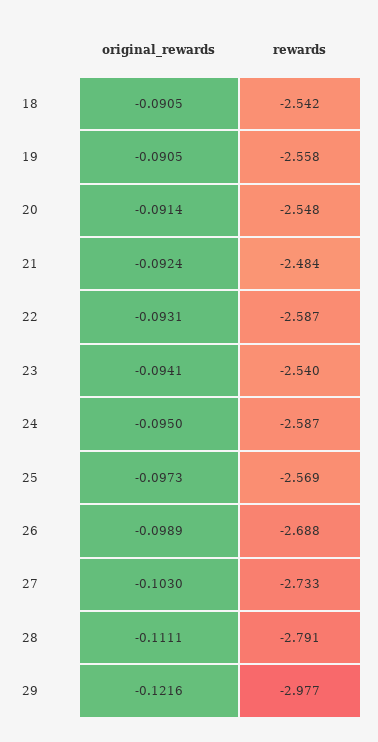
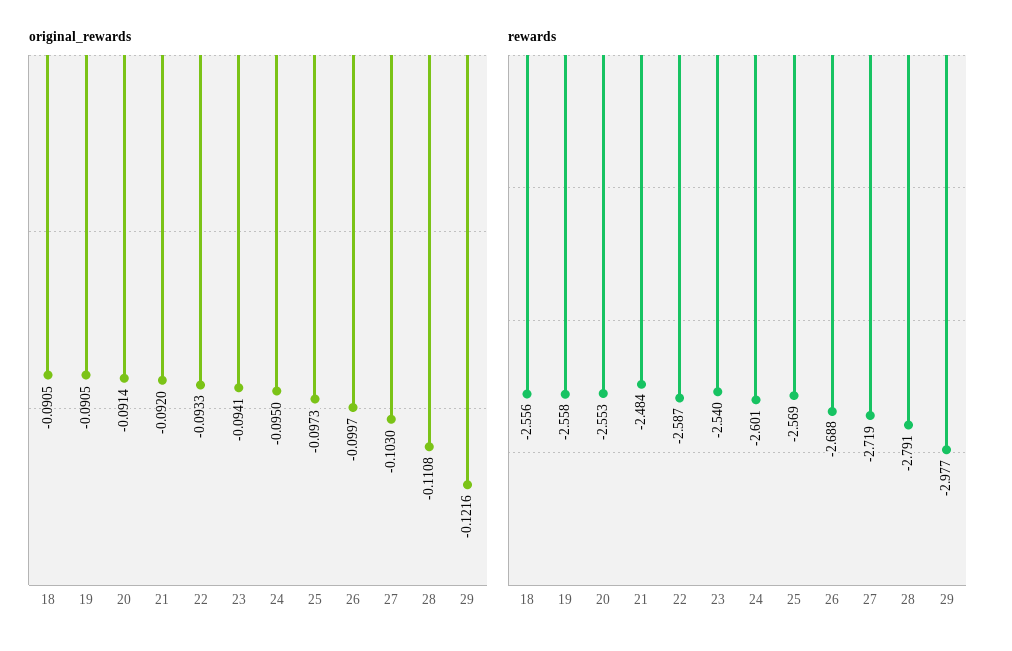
rewards, 18: -2.542 -> -2.556
rewards, 20: -2.548 -> -2.553
original_rewards, 21: -0.0924 -> -0.092
original_rewards, 22: -0.0931 -> -0.0933
rewards, 24: -2.587 -> -2.601
original_rewards, 26: -0.0989 -> -0.0997
rewards, 27: -2.733 -> -2.719
original_rewards, 28: -0.1111 -> -0.1108

